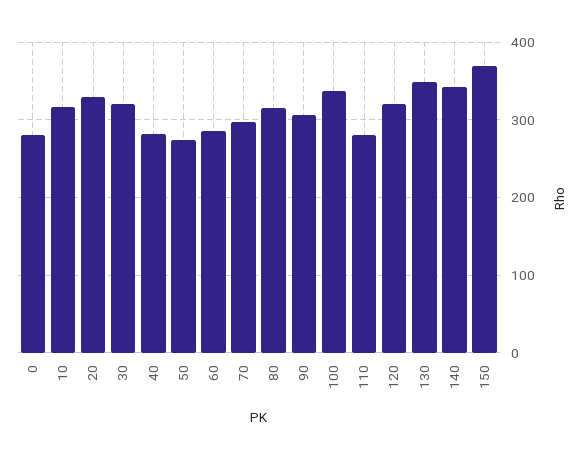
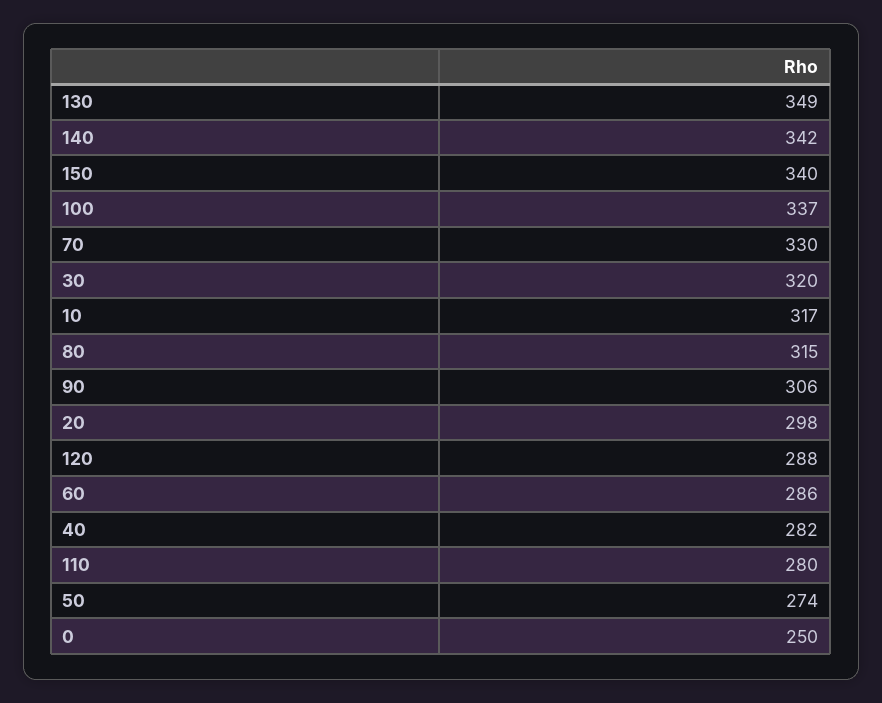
0: 280 -> 250
20: 330 -> 298
70: 300 -> 330
120: 320 -> 288
150: 370 -> 340

